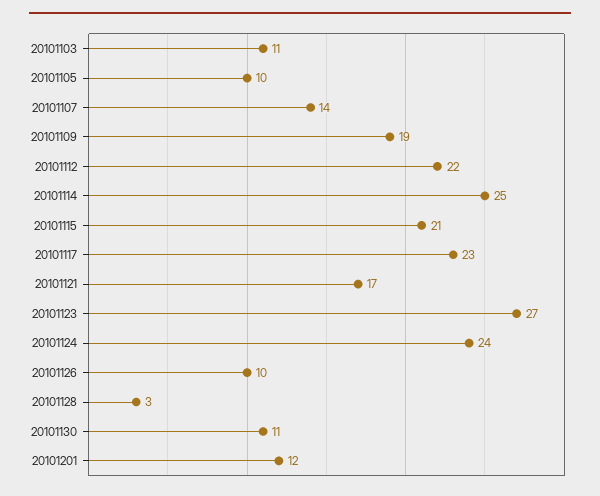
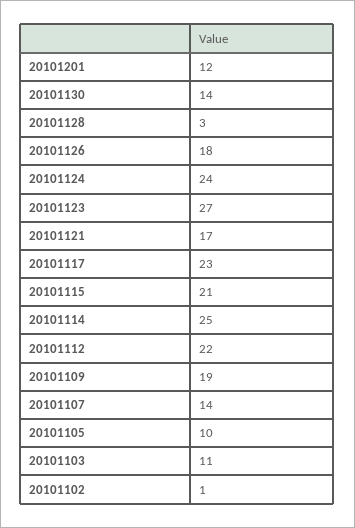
20101126: 10 -> 18
20101130: 11 -> 14
20101102: none -> 1

